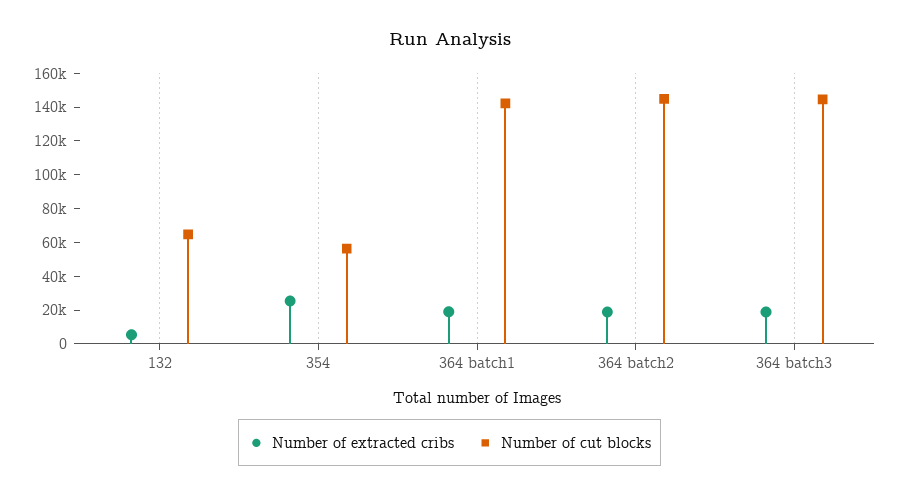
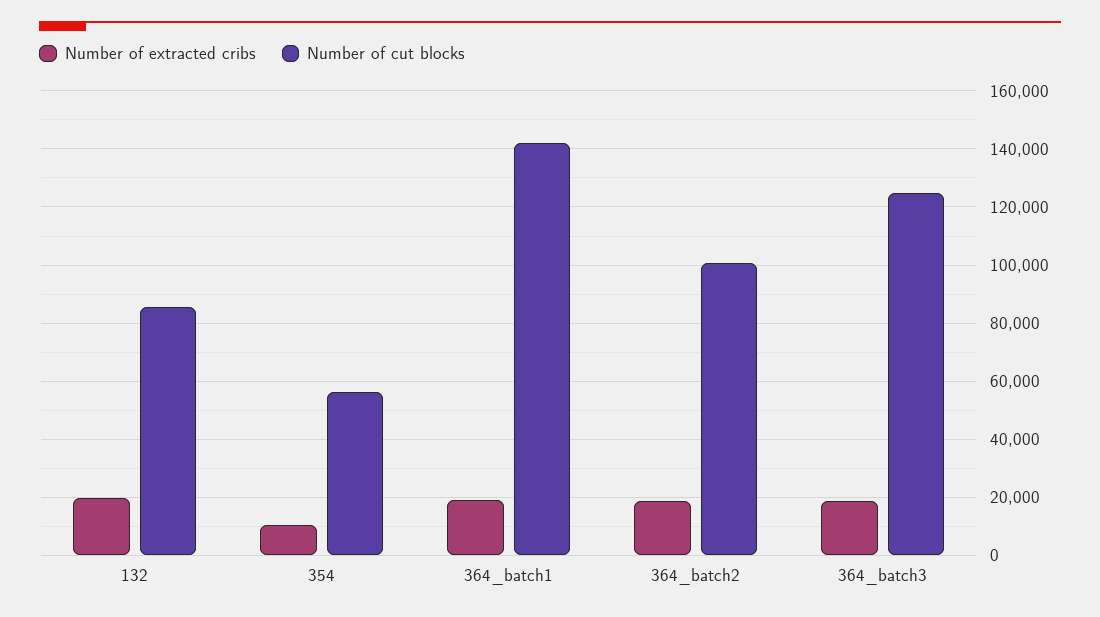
Number of extracted cribs, 132: 5000 -> 20000
Number of cut blocks, 132: 65000 -> 85000
Number of extracted cribs, 354: 25000 -> 10000
Number of cut blocks, 364 batch2: 145000 -> 100000
Number of cut blocks, 364 batch3: 145000 -> 125000

